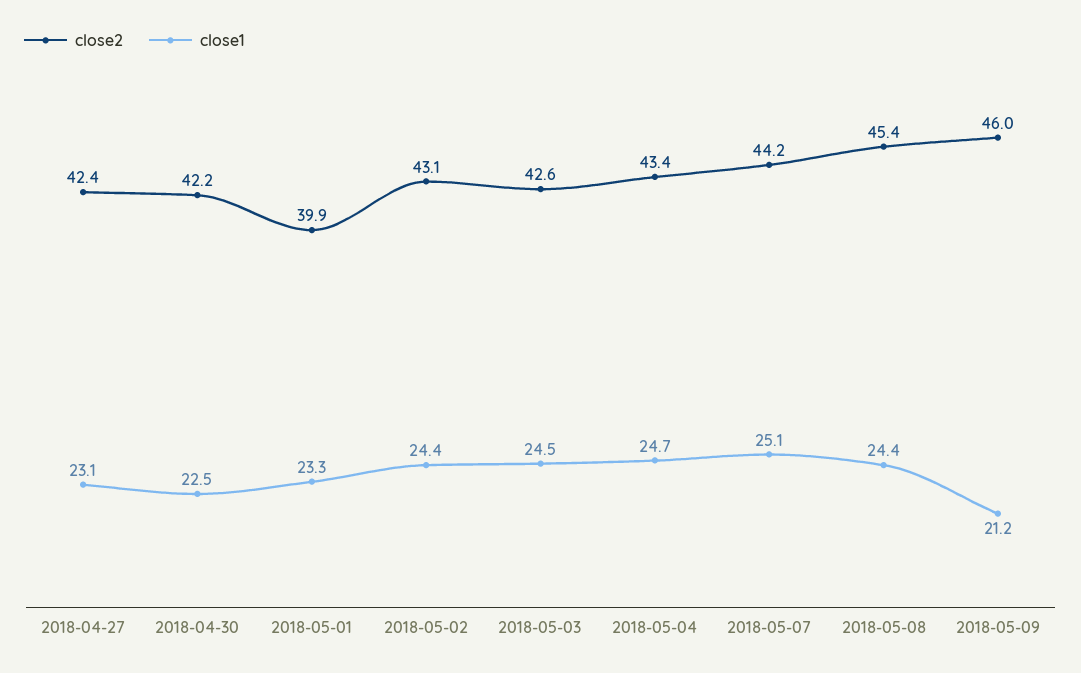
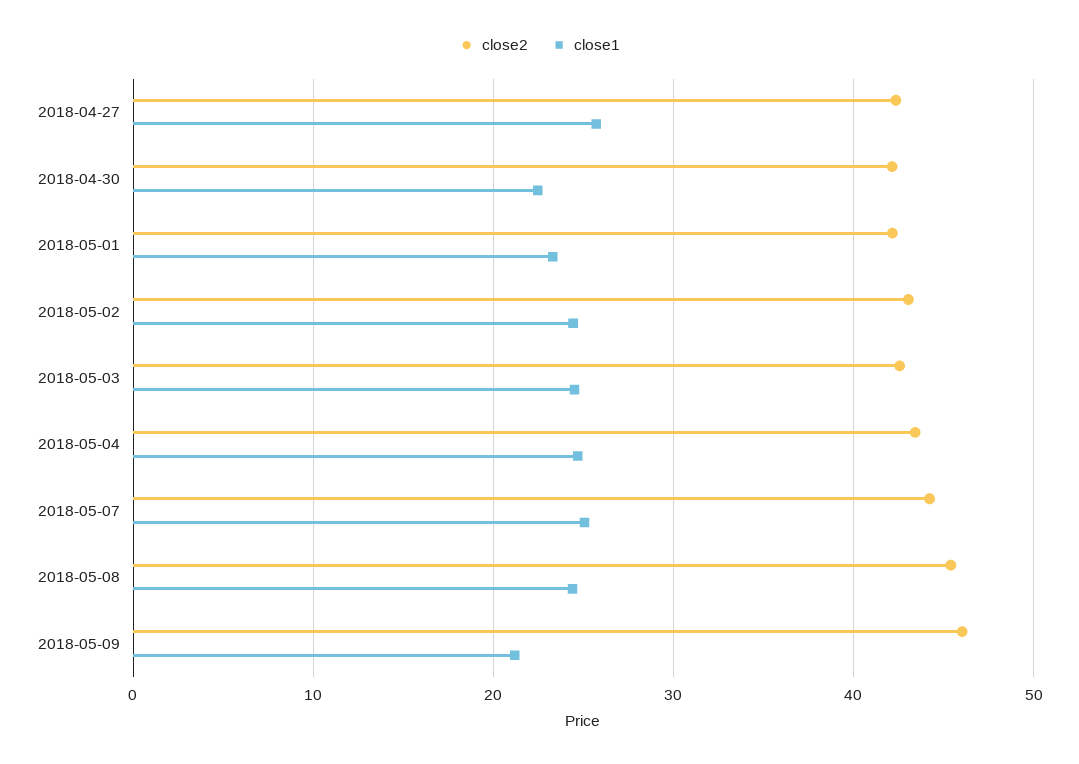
close1, 2018-04-27: 23.1 -> 26
close2, 2018-05-01: 39.9 -> 42

